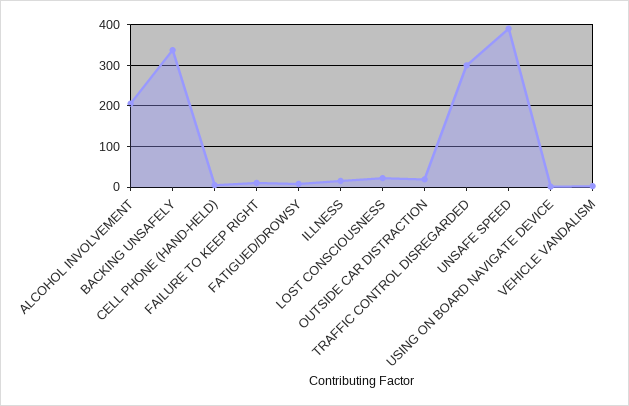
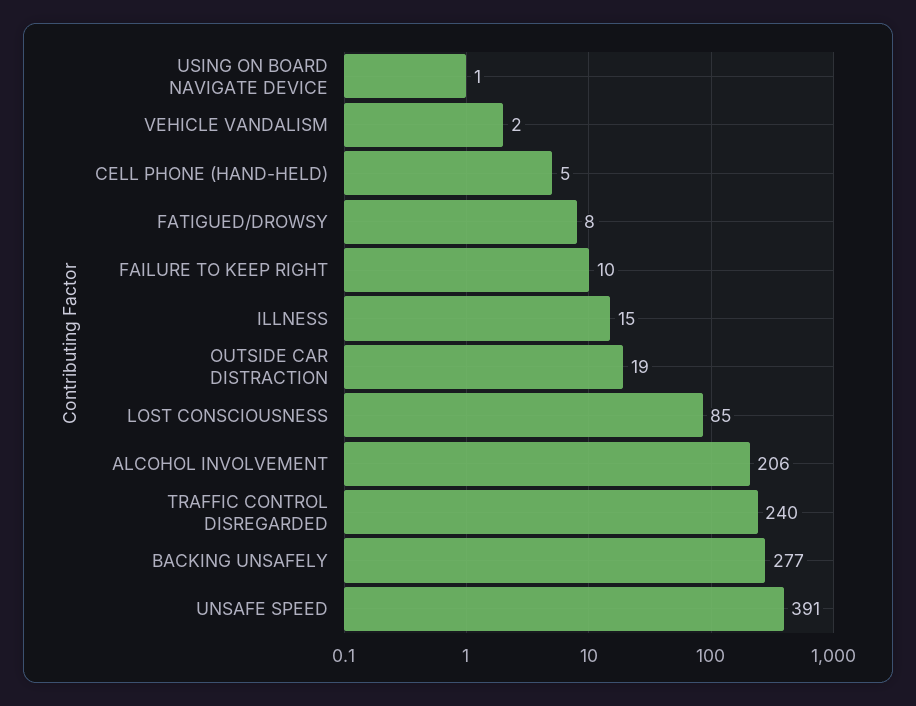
BACKING UNSAFELY: 340 -> 277
LOST CONSCIOUSNESS: 20 -> 85
TRAFFIC CONTROL DISREGARDED: 300 -> 240

